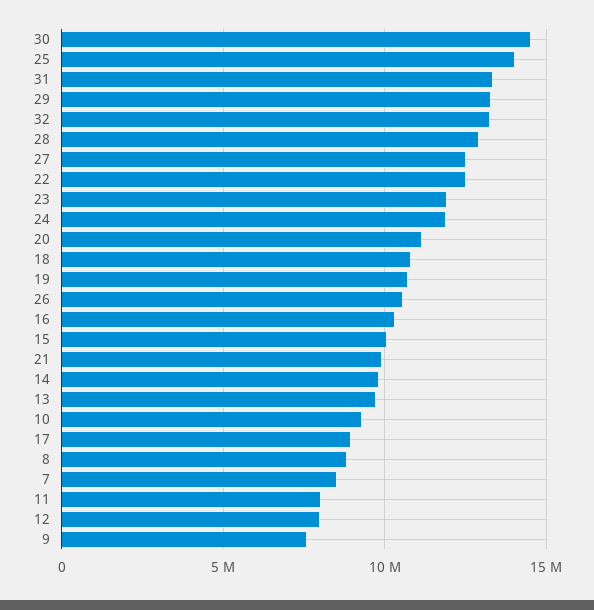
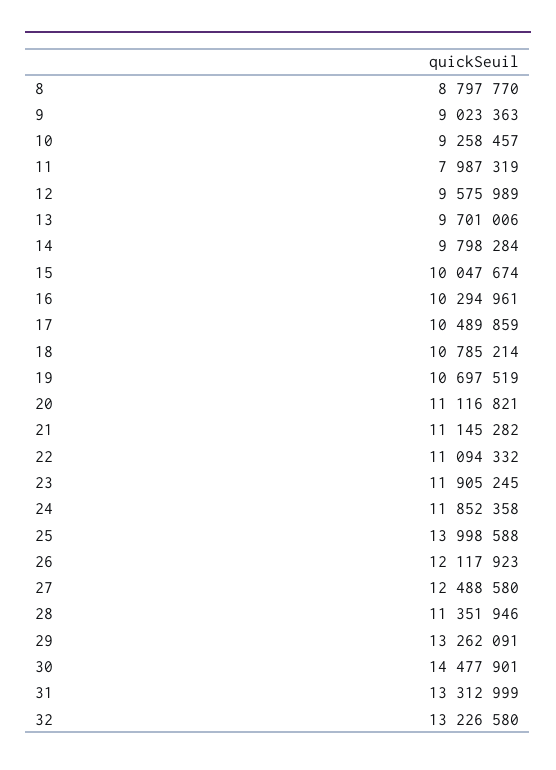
28: 13000000 -> 11351946
22: 12500000 -> 11094332
26: 10500000 -> 12117923
21: 10000000 -> 11145282
17: 9000000 -> 10489859
7: 8500000 -> none
12: 8000000 -> 9575989
9: 7500000 -> 9023363

